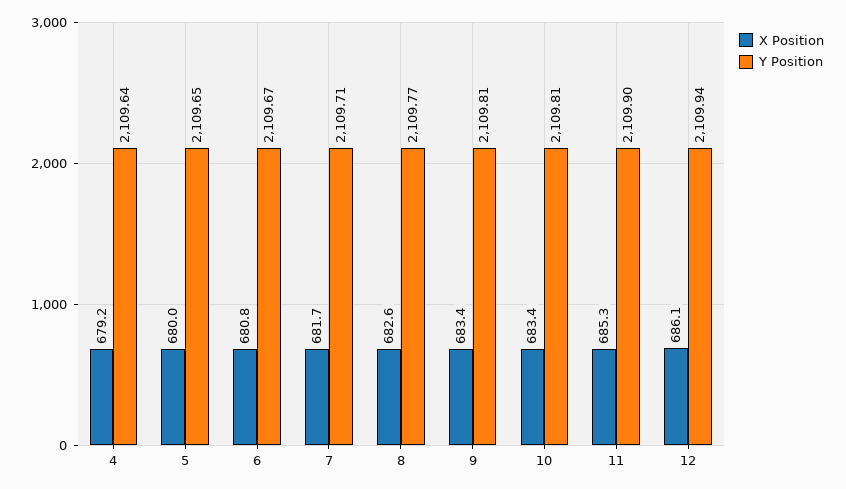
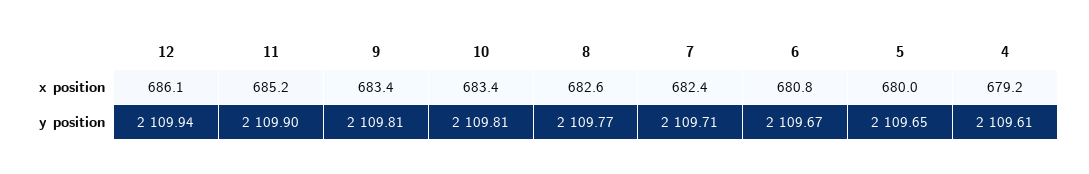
Y Position, 4: 2109.64 -> 2109.61
X Position, 7: 681.7 -> 682.4
X Position, 11: 685.3 -> 685.2

